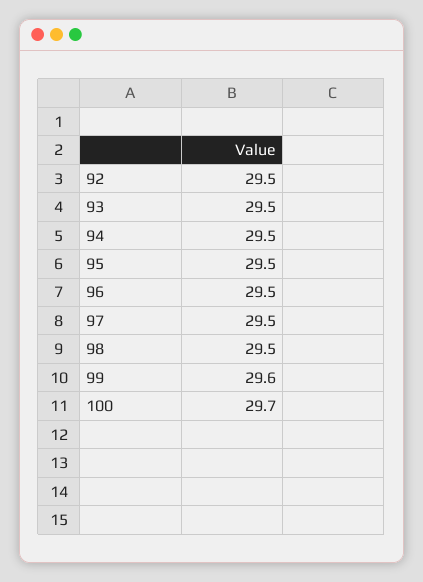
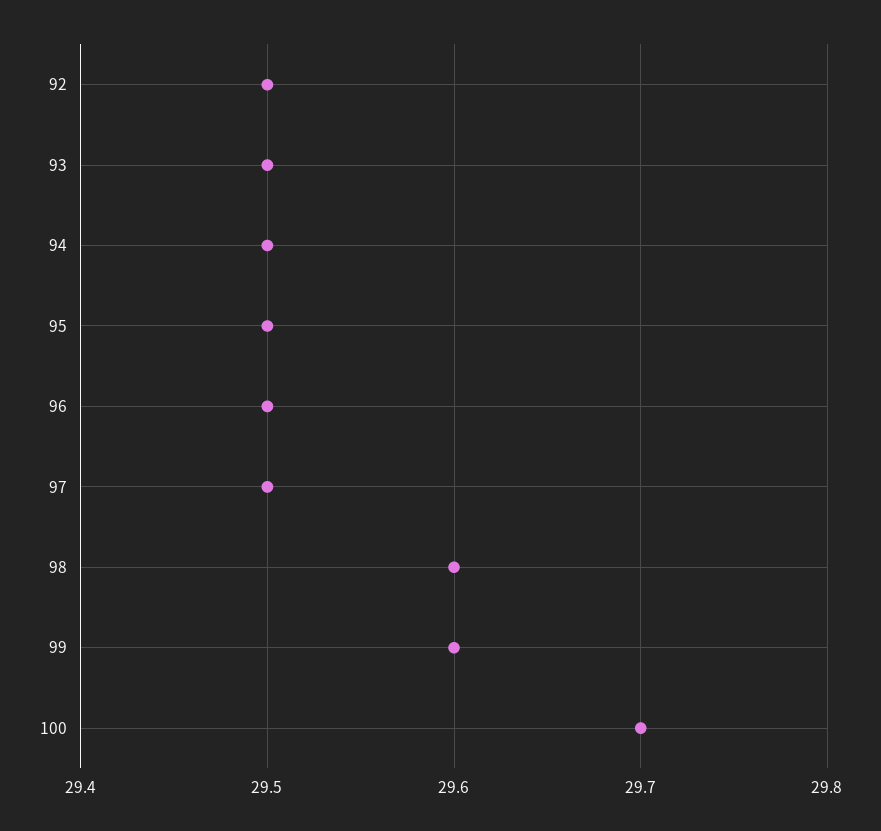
98: 29.5 -> 29.6

